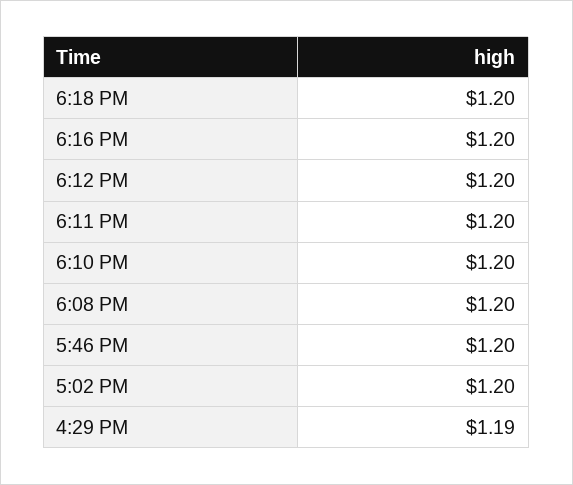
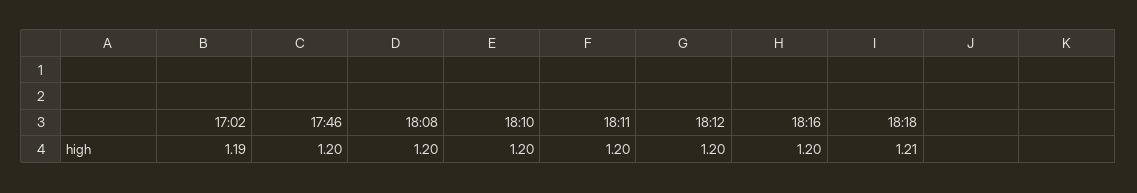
6:18 PM: 1.2 -> 1.21
5:02 PM: 1.2 -> 1.19
4:29 PM: 1.19 -> none

